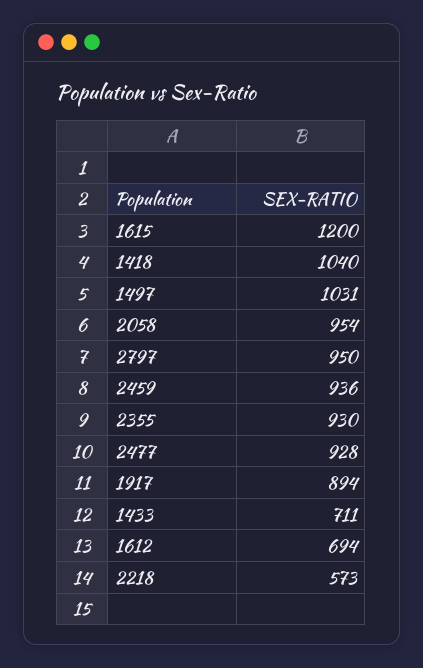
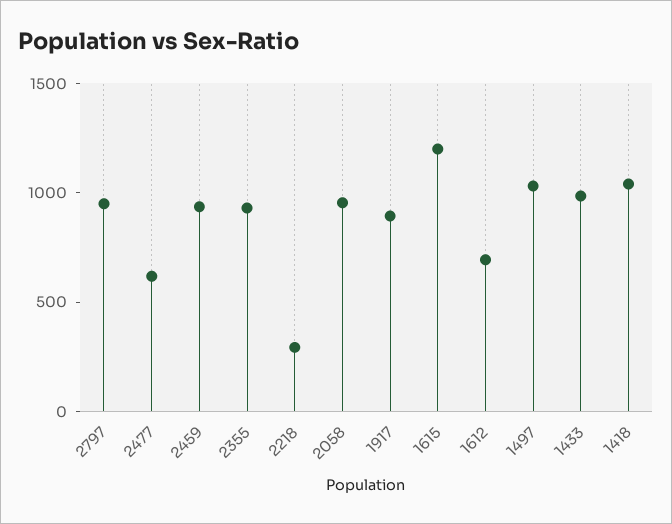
2477: 928 -> 600
1433: 711 -> 1000
2218: 573 -> 300

